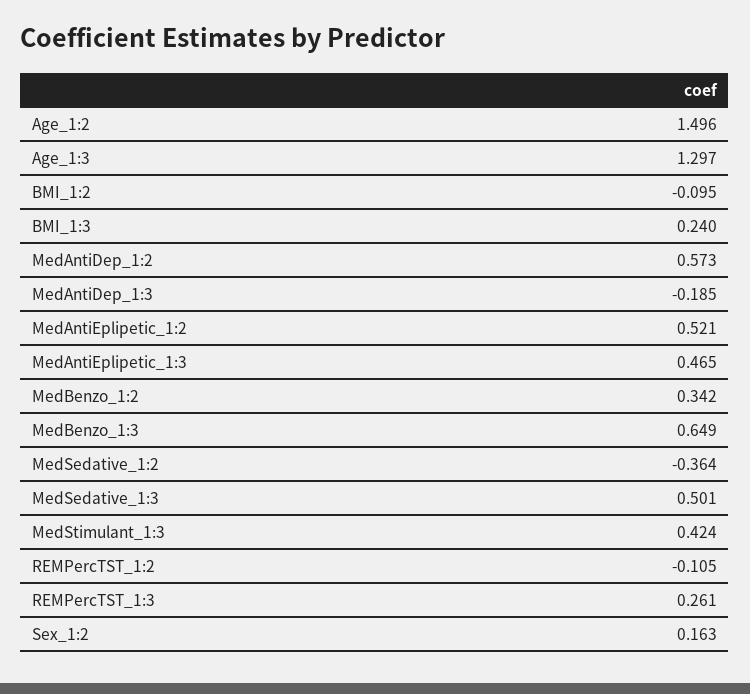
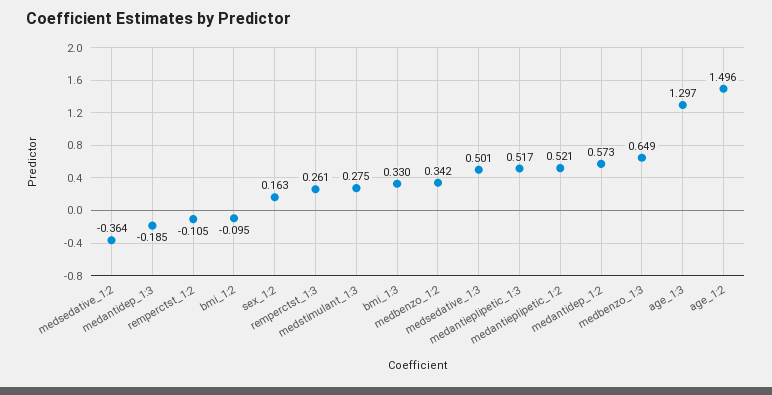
BMI_1:3: 0.24 -> 0.33
MedAntiEplipetic_1:3: 0.465 -> 0.517
MedStimulant_1:3: 0.424 -> 0.275

